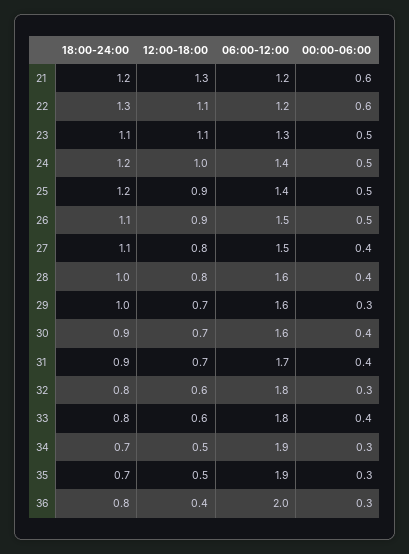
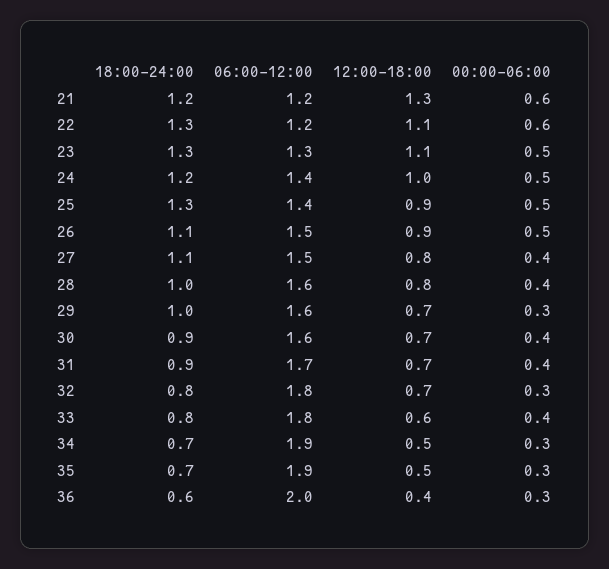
18:00-24:00, 23: 1.1 -> 1.3
18:00-24:00, 25: 1.2 -> 1.3
12:00-18:00, 32: 0.6 -> 0.7
18:00-24:00, 36: 0.8 -> 0.6

